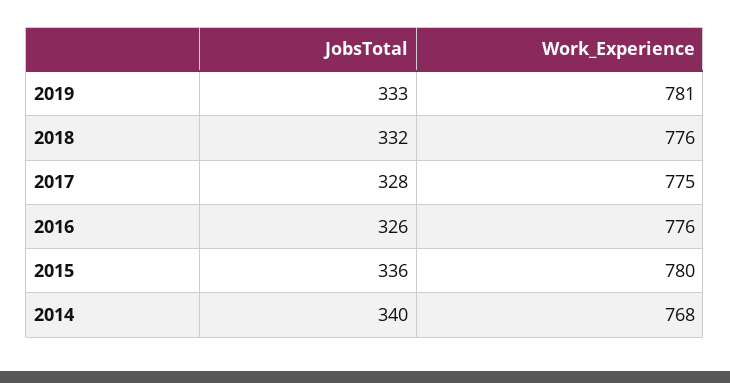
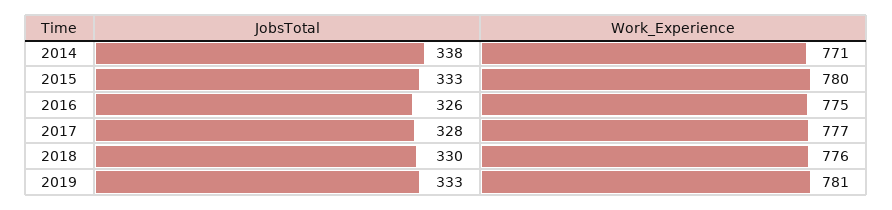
JobsTotal, 2018: 332 -> 330
Work_Experience, 2017: 775 -> 777
Work_Experience, 2016: 776 -> 775
JobsTotal, 2015: 336 -> 333
JobsTotal, 2014: 340 -> 338
Work_Experience, 2014: 768 -> 771

